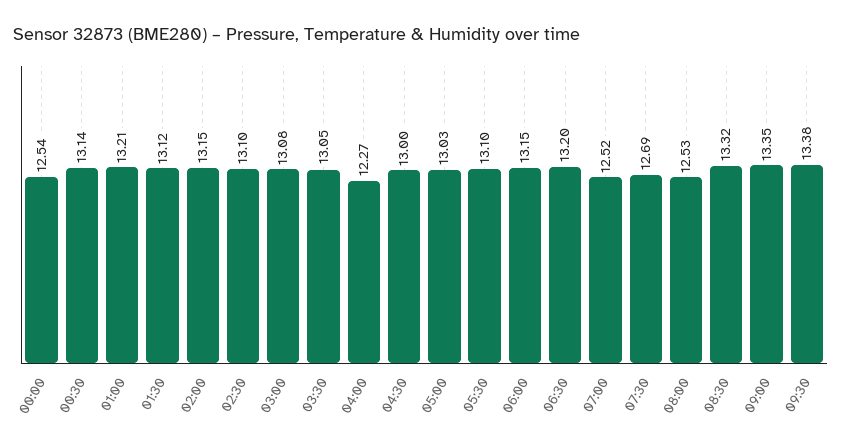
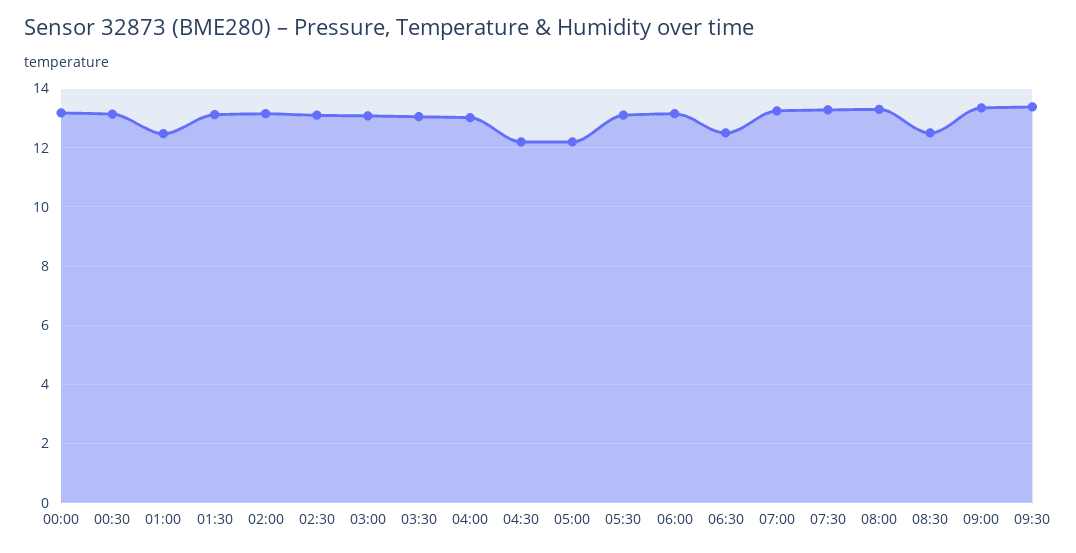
00:00: 12.54 -> 13.25
01:00: 13.21 -> 12.5
04:00: 12.27 -> 13
04:30: 13 -> 12.25
05:00: 13.03 -> 12.25
06:30: 13.2 -> 12.5
07:00: 12.52 -> 13.25
07:30: 12.69 -> 13.25
08:00: 12.53 -> 13.25
08:30: 13.32 -> 12.5

